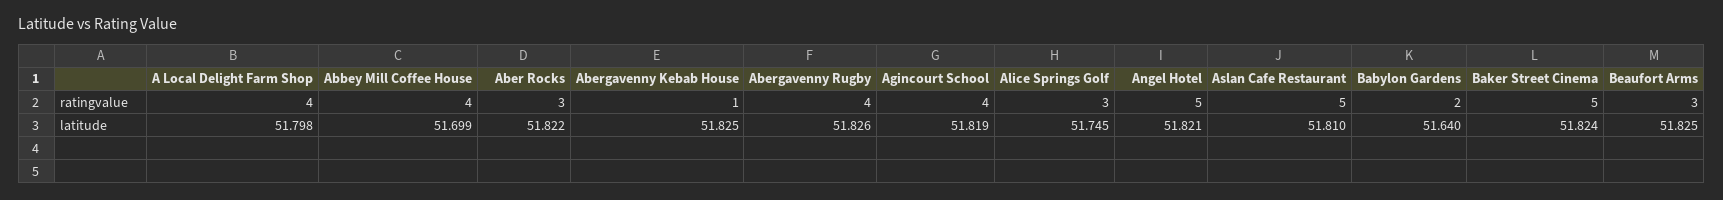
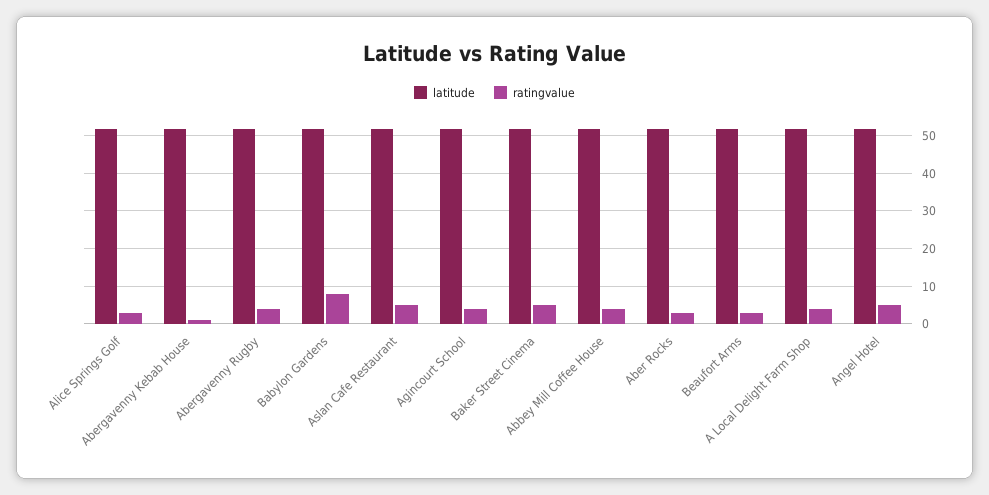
ratingvalue, Babylon Gardens: 2 -> 8

